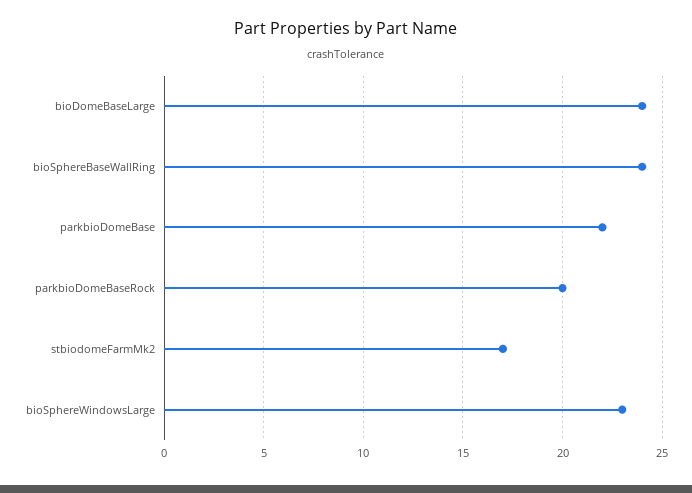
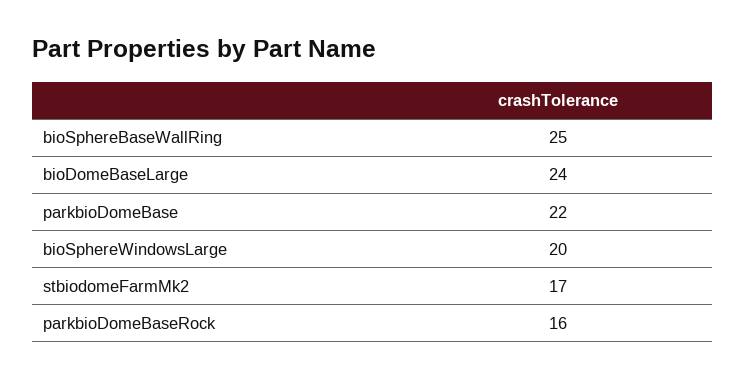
bioSphereBaseWallRing: 24 -> 25
parkbioDomeBaseRock: 20 -> 16
bioSphereWindowsLarge: 23 -> 20

